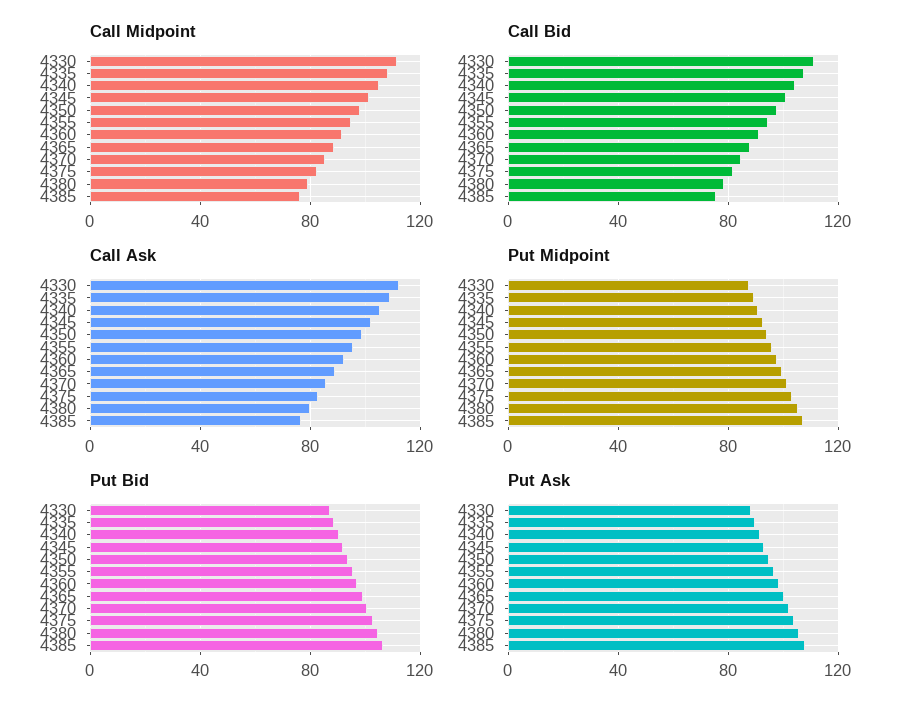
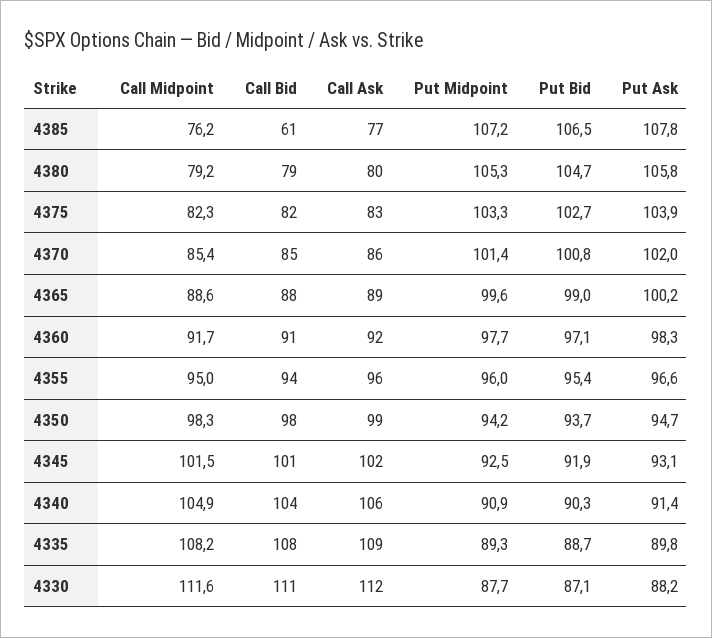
Call Bid, 4385: 75 -> 61

